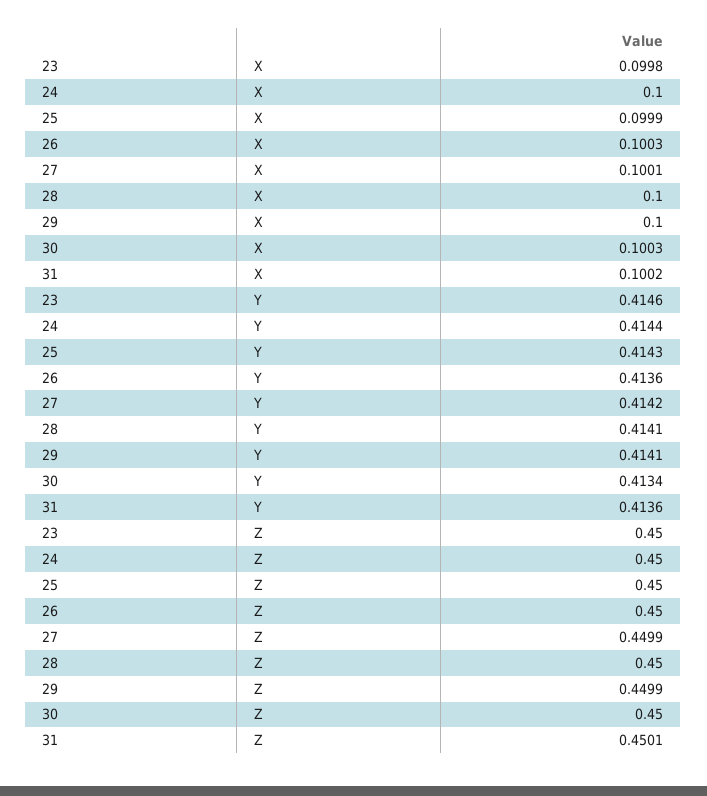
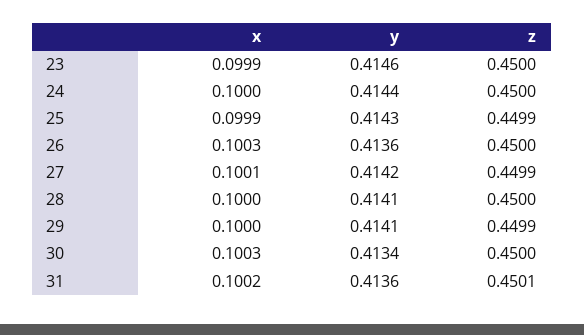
23, X: 0.0998 -> 0.0999
25, Z: 0.45 -> 0.4499

